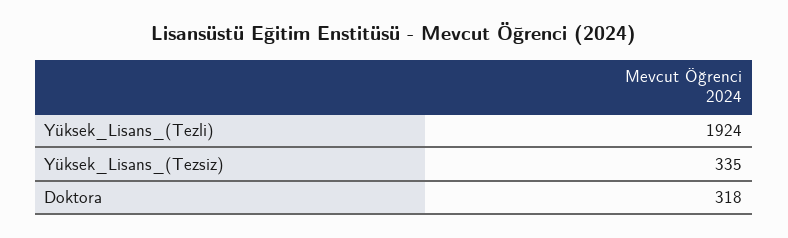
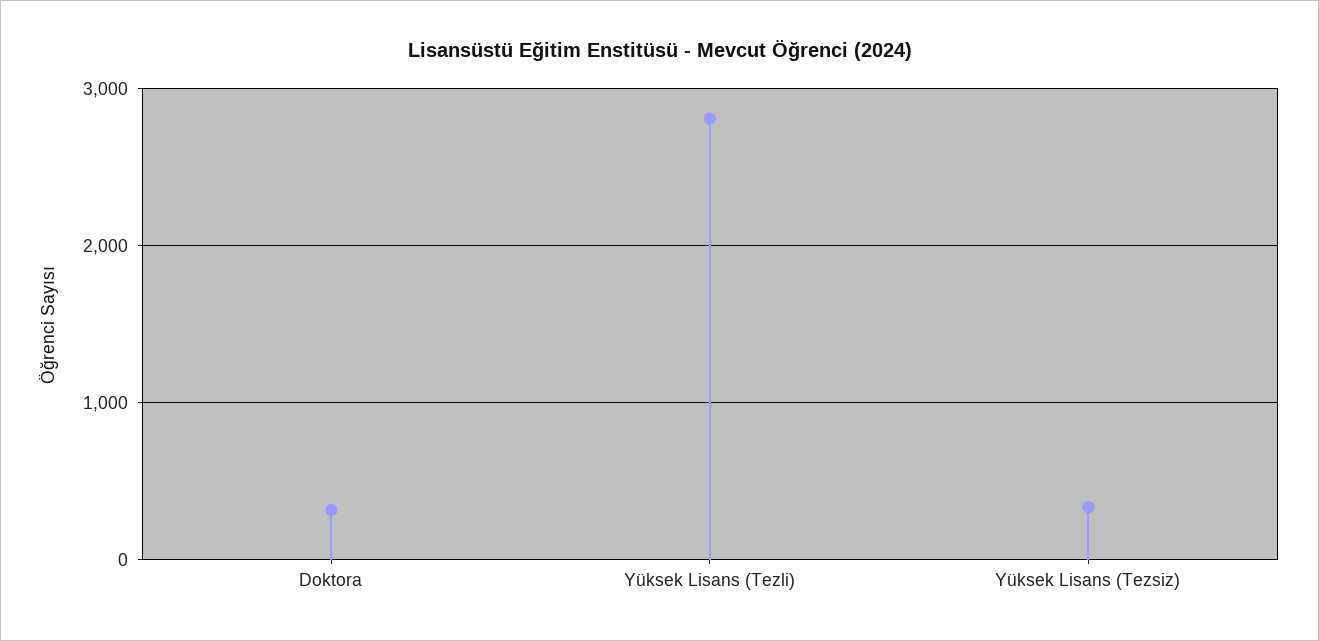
Yüksek_Lisans_(Tezli): 1924 -> 2800

